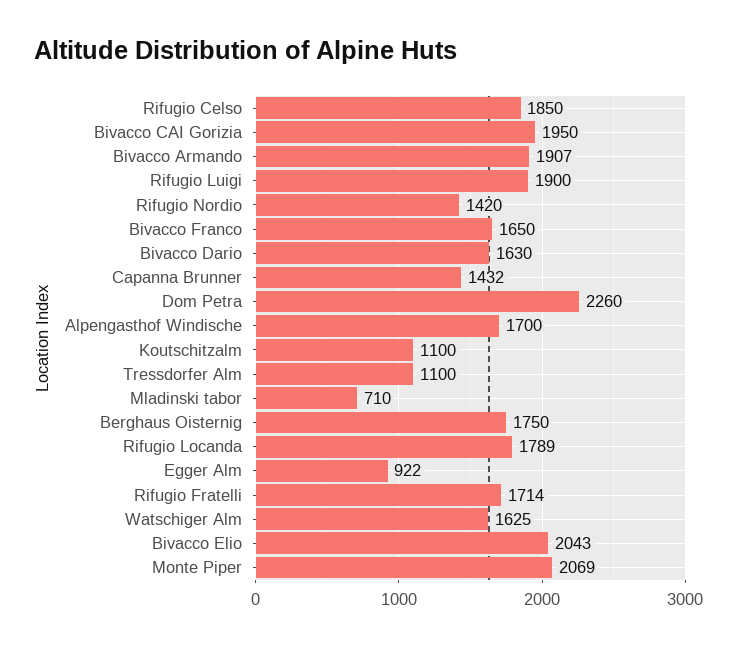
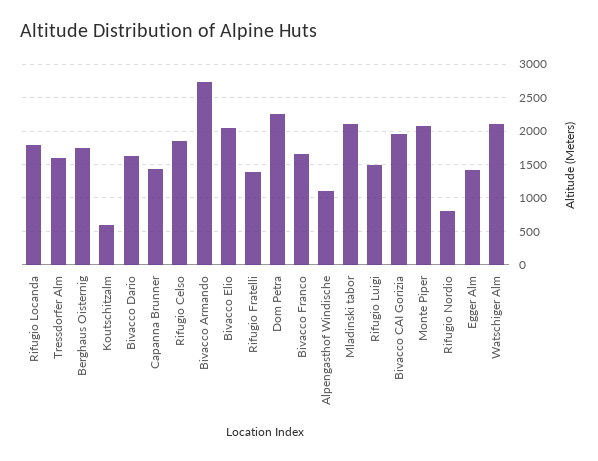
Bivacco Armando: 1907 -> 2700
Rifugio Luigi: 1900 -> 1500
Rifugio Nordio: 1420 -> 800
Alpengasthof Windische: 1700 -> 1100
Koutschitzalm: 1100 -> 600
Tressdorfer Alm: 1100 -> 1600
Mladinski tabor: 710 -> 2100
Egger Alm: 922 -> 1400
Rifugio Fratelli: 1714 -> 1400
Watschiger Alm: 1625 -> 2100

